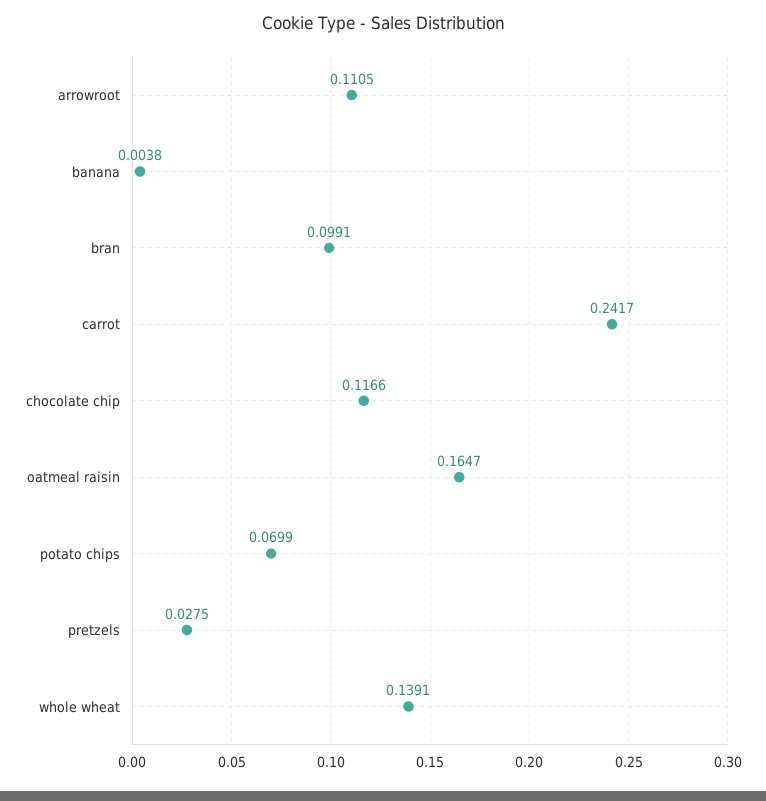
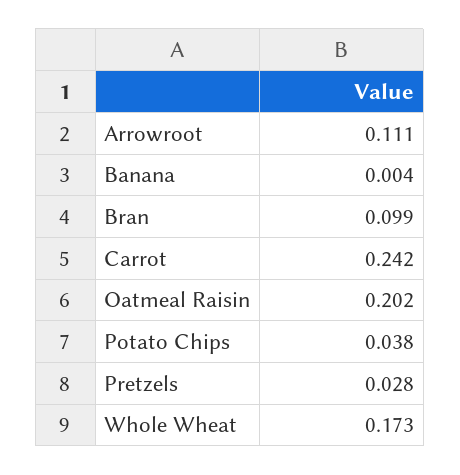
chocolate chip: 0.1166 -> none
oatmeal raisin: 0.1647 -> 0.202
potato chips: 0.0699 -> 0.038
whole wheat: 0.1391 -> 0.173

